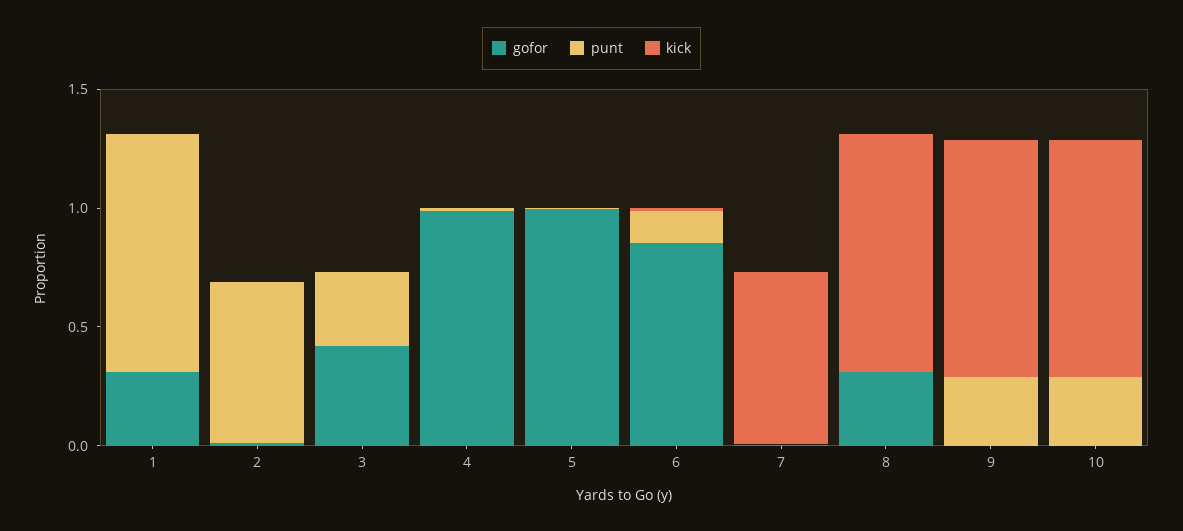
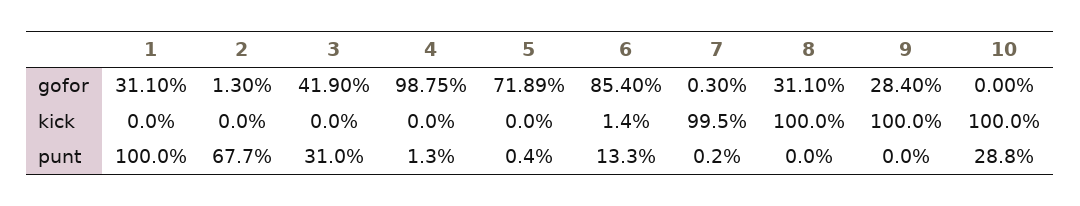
gofor, 5: 1 -> 0.7189
kick, 7: 0.7 -> 0.995
gofor, 9: 0 -> 0.284
punt, 9: 0.3 -> 0

